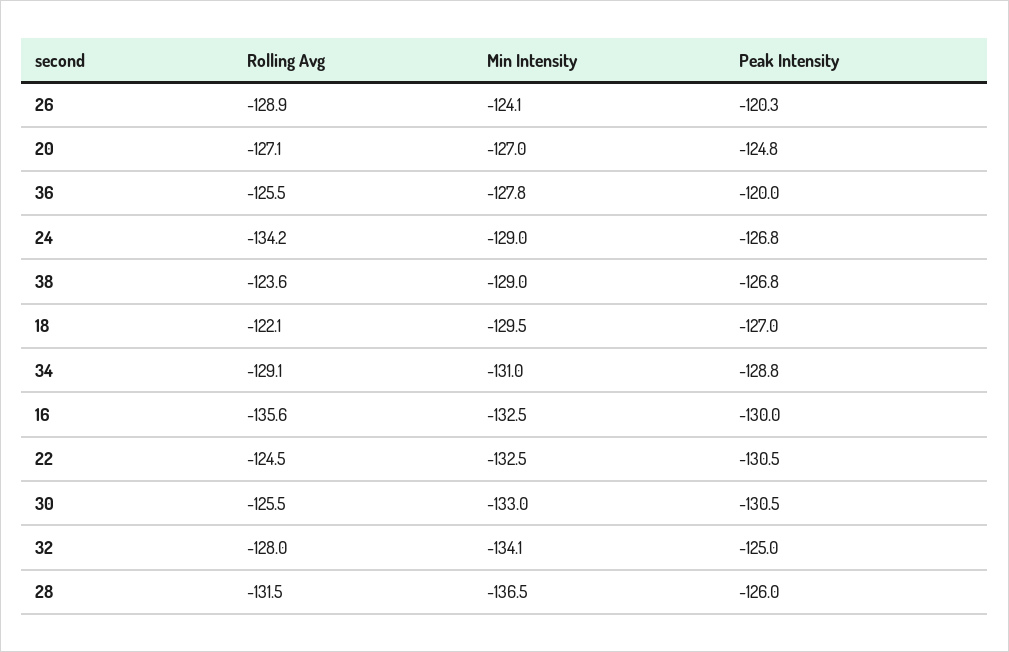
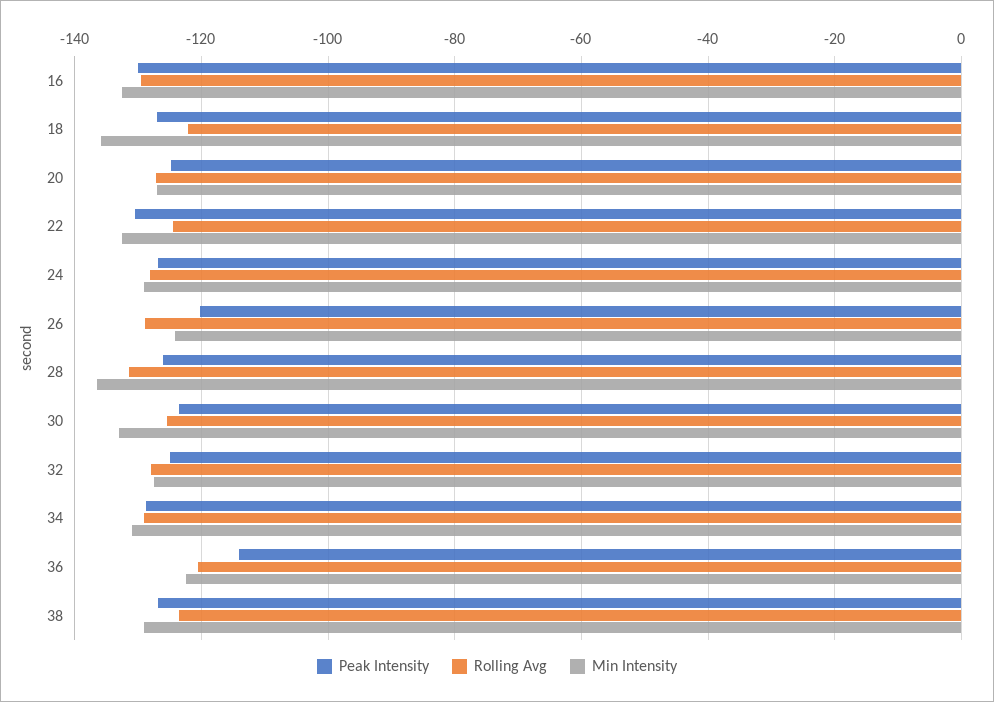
Rolling Avg, 36: -125.5 -> -120
Min Intensity, 36: -127.8 -> -122
Peak Intensity, 36: -120 -> -114
Rolling Avg, 24: -134.2 -> -128
Min Intensity, 18: -129.5 -> -136
Rolling Avg, 16: -135.6 -> -130
Peak Intensity, 30: -130.5 -> -124
Min Intensity, 32: -134.1 -> -128

